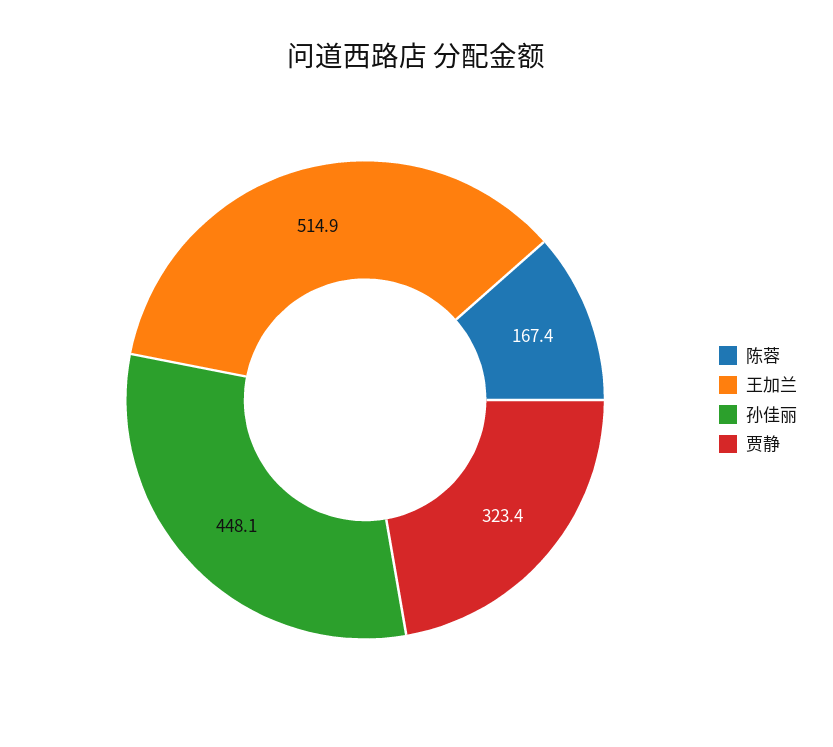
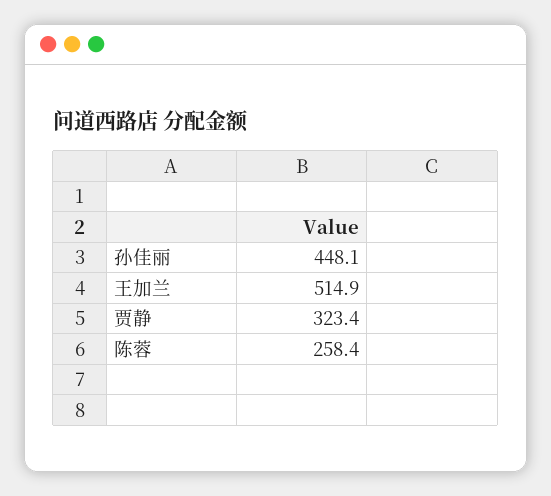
陈蓉: 167.4 -> 258.4

